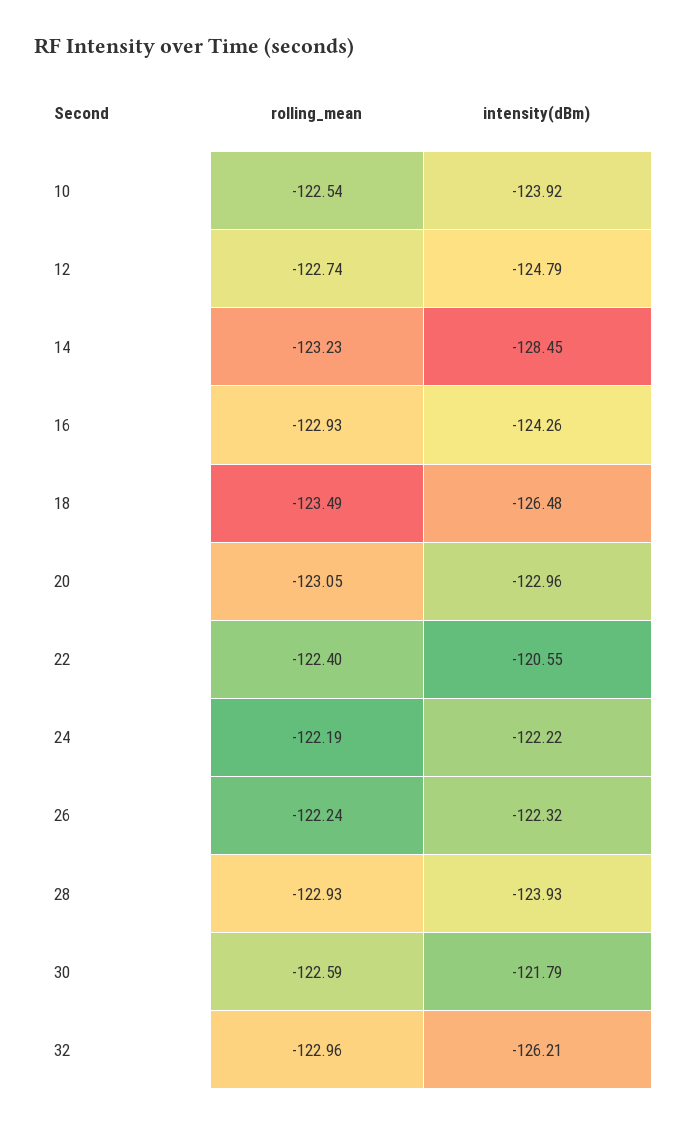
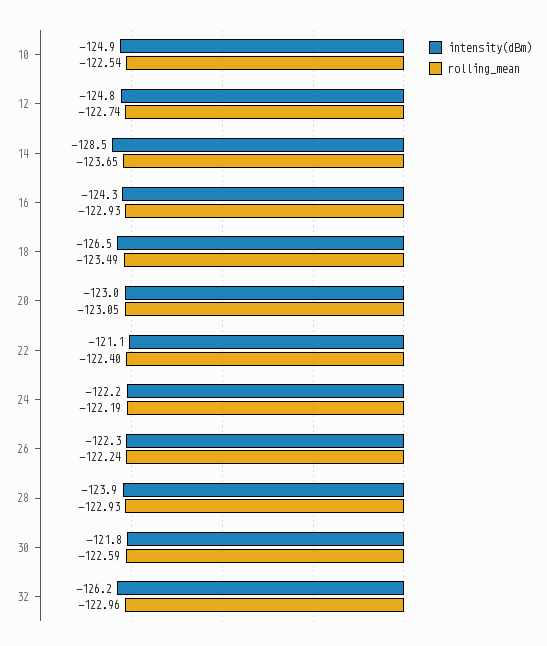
intensity(dBm), 10: -123.92 -> -124.9
rolling_mean, 14: -123.23 -> -123.65
intensity(dBm), 22: -120.55 -> -121.1

